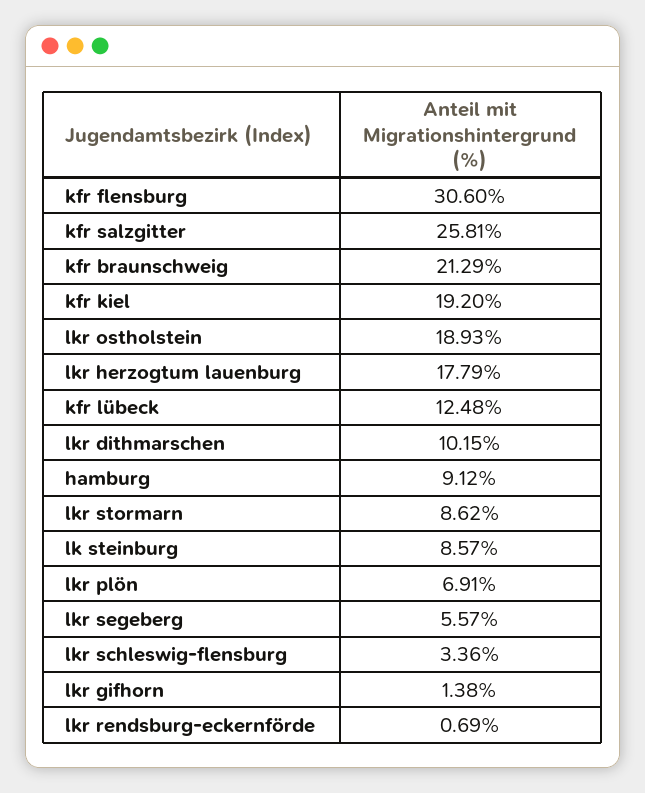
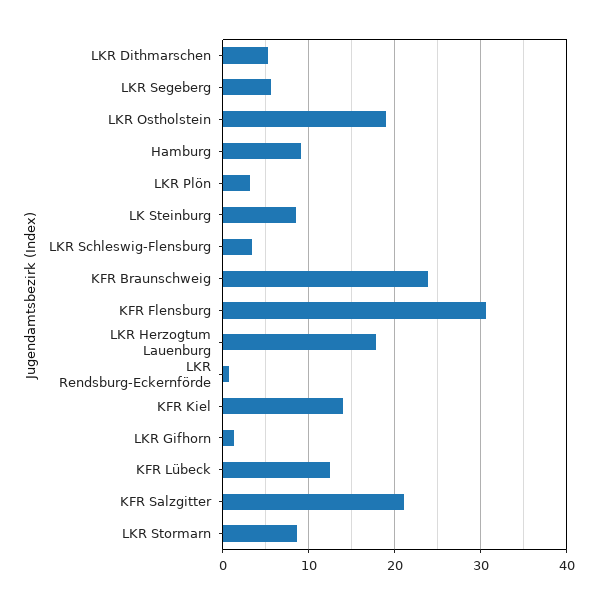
kfr salzgitter: 25.81 -> 21
kfr braunschweig: 21.29 -> 24
kfr kiel: 19.2 -> 14
lkr dithmarschen: 10.15 -> 5
lkr plön: 6.91 -> 3

